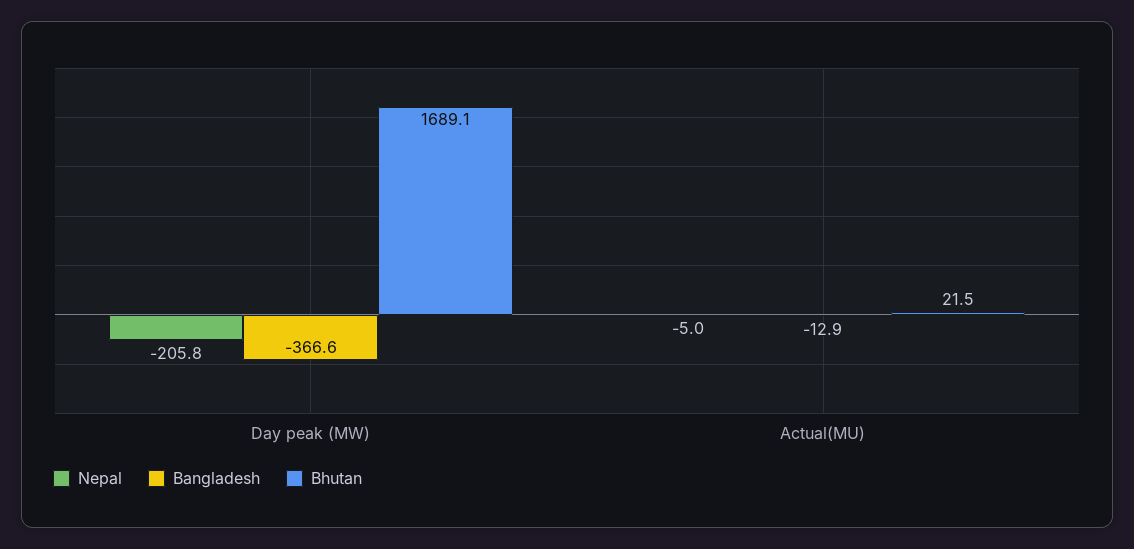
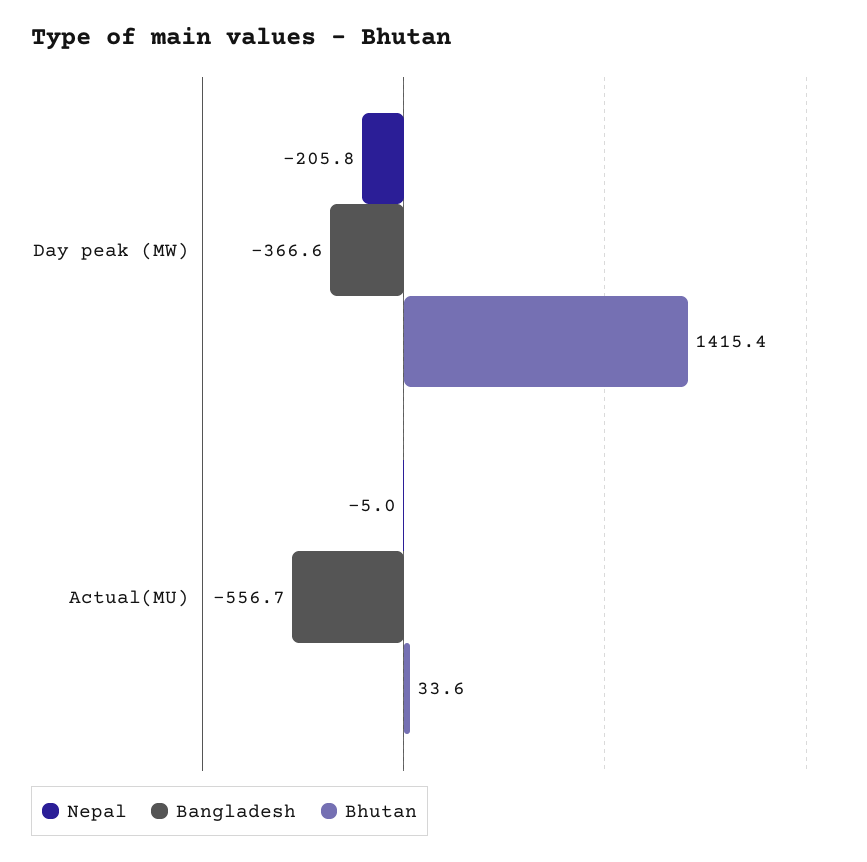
Bhutan, Day peak (MW): 1689.1 -> 1415.4
Bangladesh, Actual(MU): -12.9 -> -556.7
Bhutan, Actual(MU): 21.5 -> 33.6

